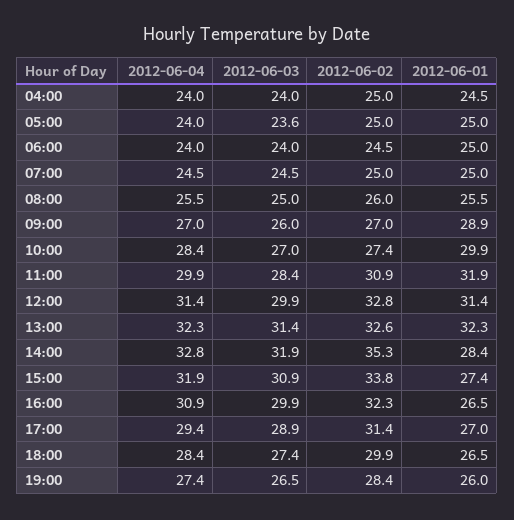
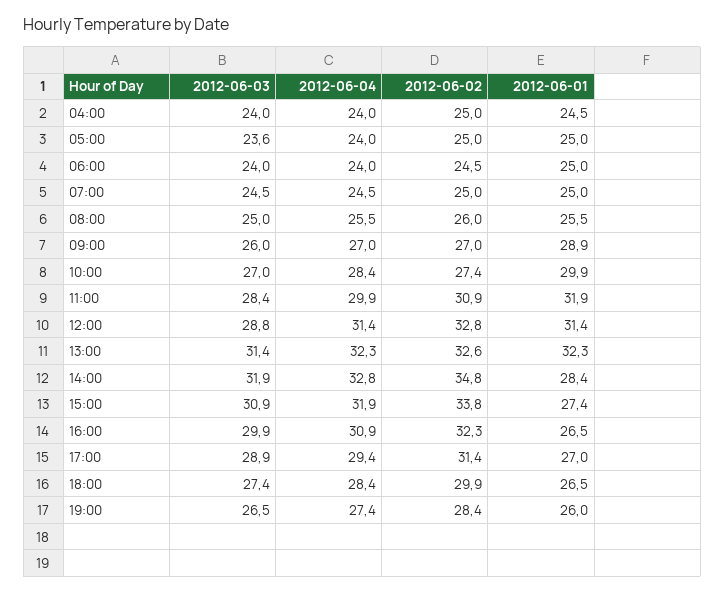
2012-06-03, 12:00: 29.9 -> 28.8
2012-06-02, 14:00: 35.3 -> 34.8

